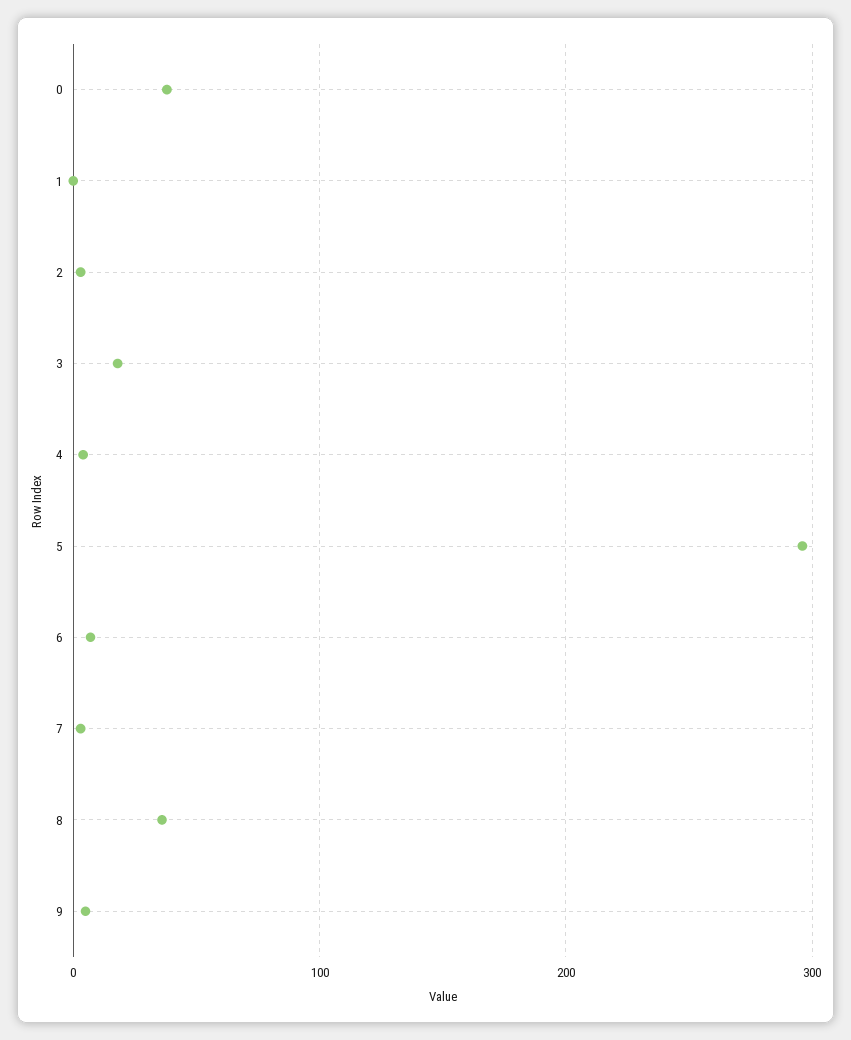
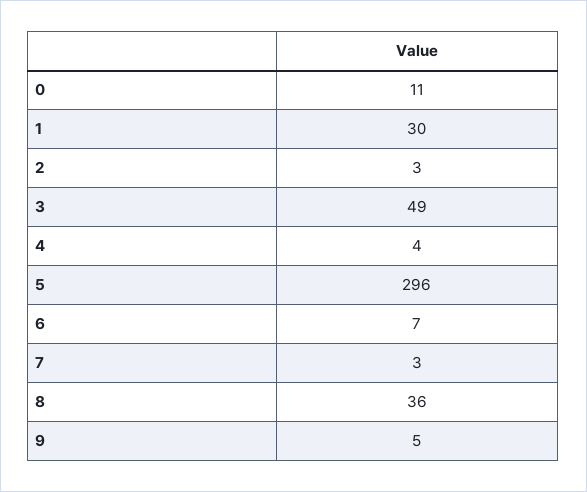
0: 40 -> 11
1: 0 -> 30
3: 20 -> 49

